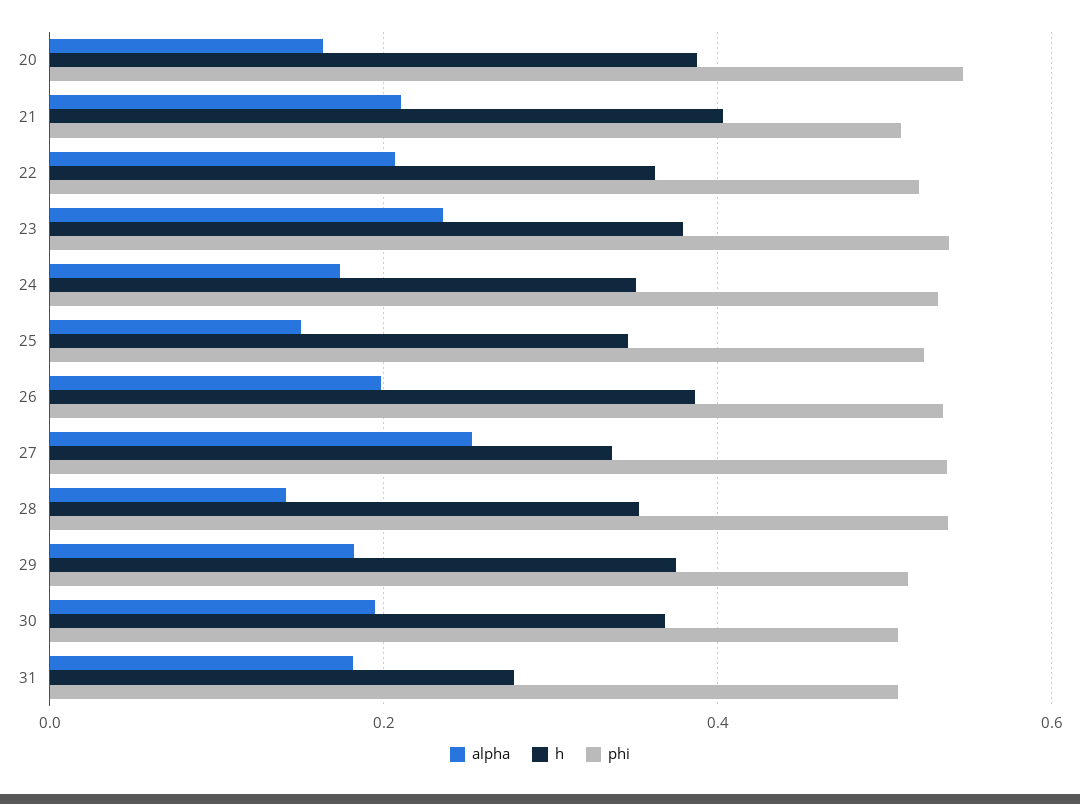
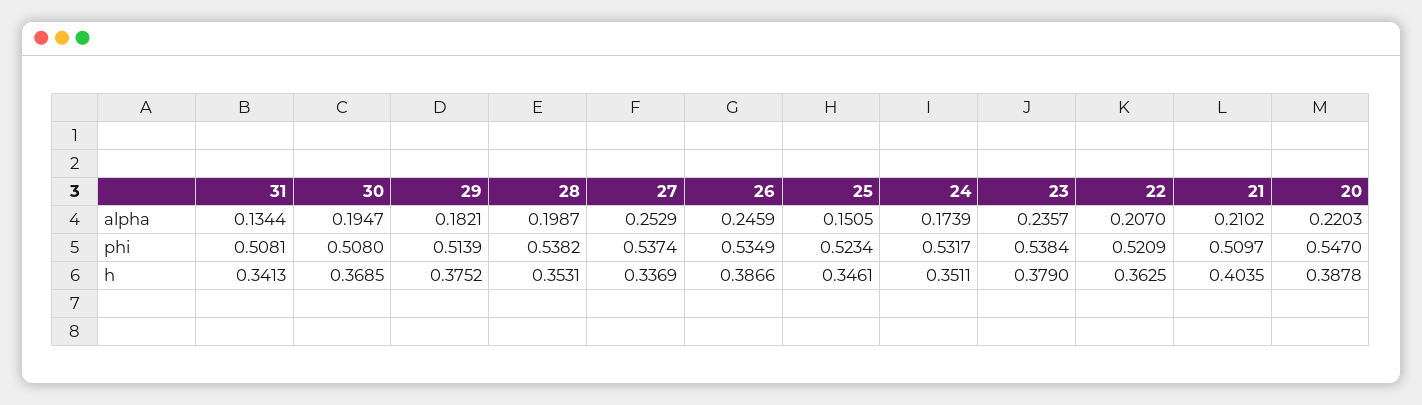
alpha, 20: 0.16 -> 0.2203
alpha, 26: 0.2 -> 0.2459
alpha, 28: 0.14 -> 0.1987
alpha, 31: 0.18 -> 0.1344
h, 31: 0.28 -> 0.3413

